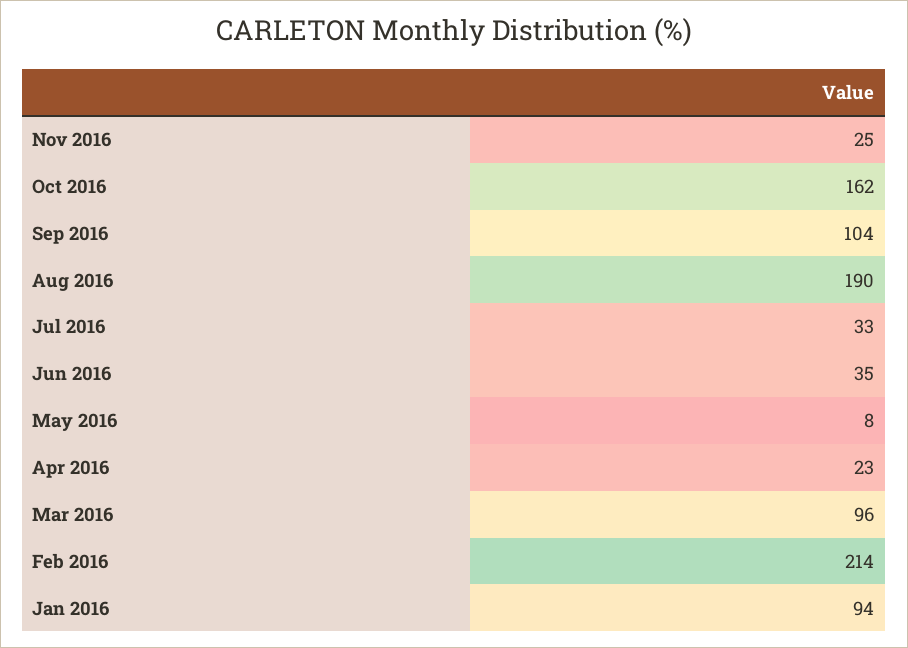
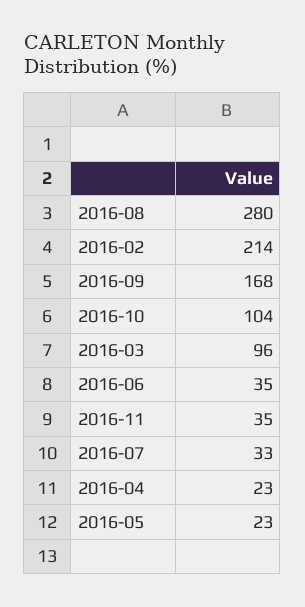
Nov 2016: 25 -> 35
Oct 2016: 162 -> 104
Sep 2016: 104 -> 168
Aug 2016: 190 -> 280
May 2016: 8 -> 23
Jan 2016: 94 -> none

